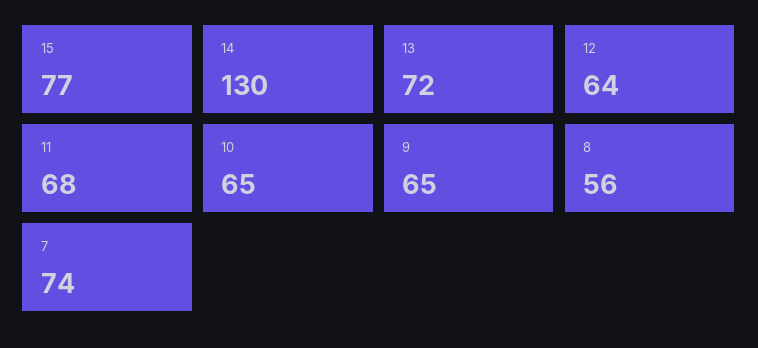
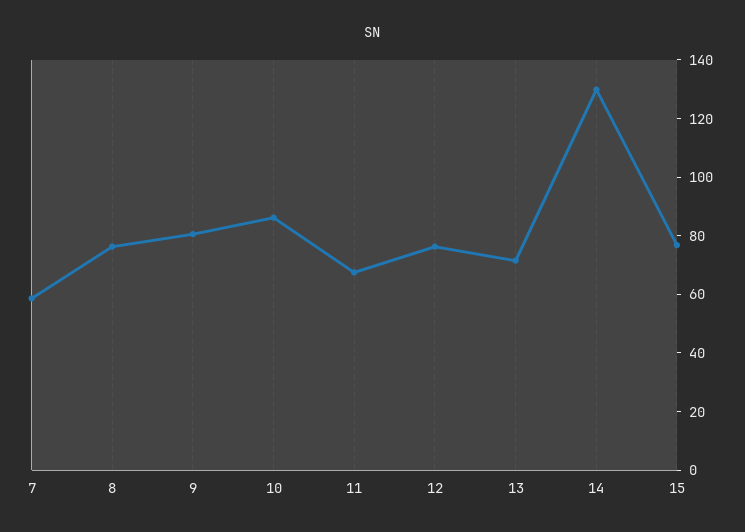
12: 64 -> 75
10: 65 -> 85
9: 65 -> 80
8: 56 -> 75
7: 74 -> 60

